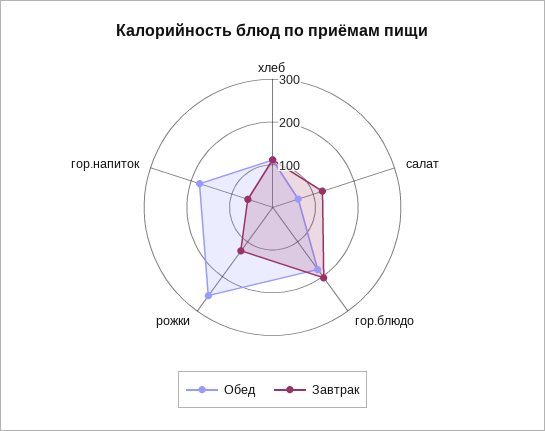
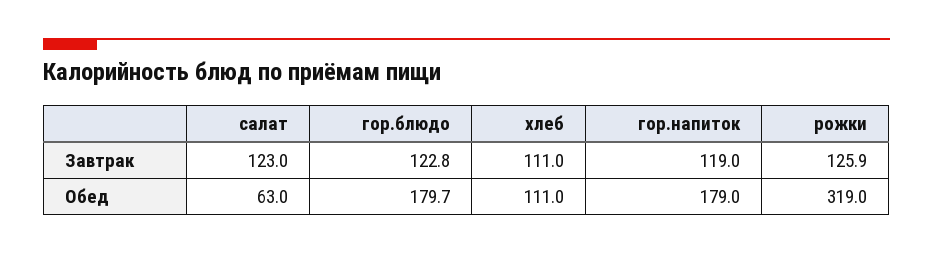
Завтрак, гор.блюдо: 200 -> 122.8
Обед, рожки: 260 -> 319
Завтрак, гор.напиток: 60 -> 119

